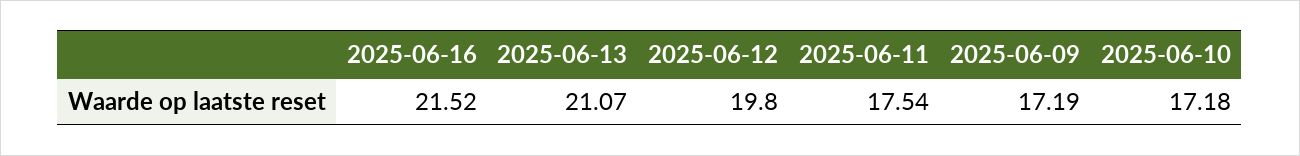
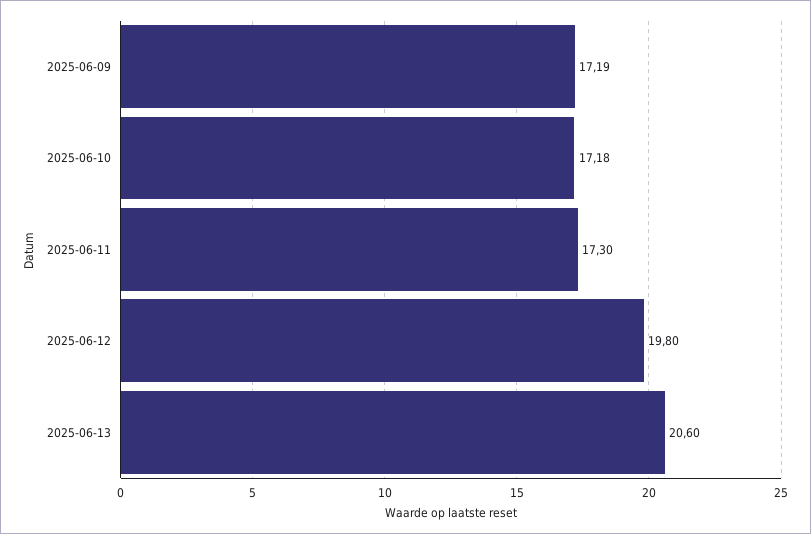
2025-06-16: 21.52 -> none
2025-06-13: 21.07 -> 20.6
2025-06-11: 17.54 -> 17.3

